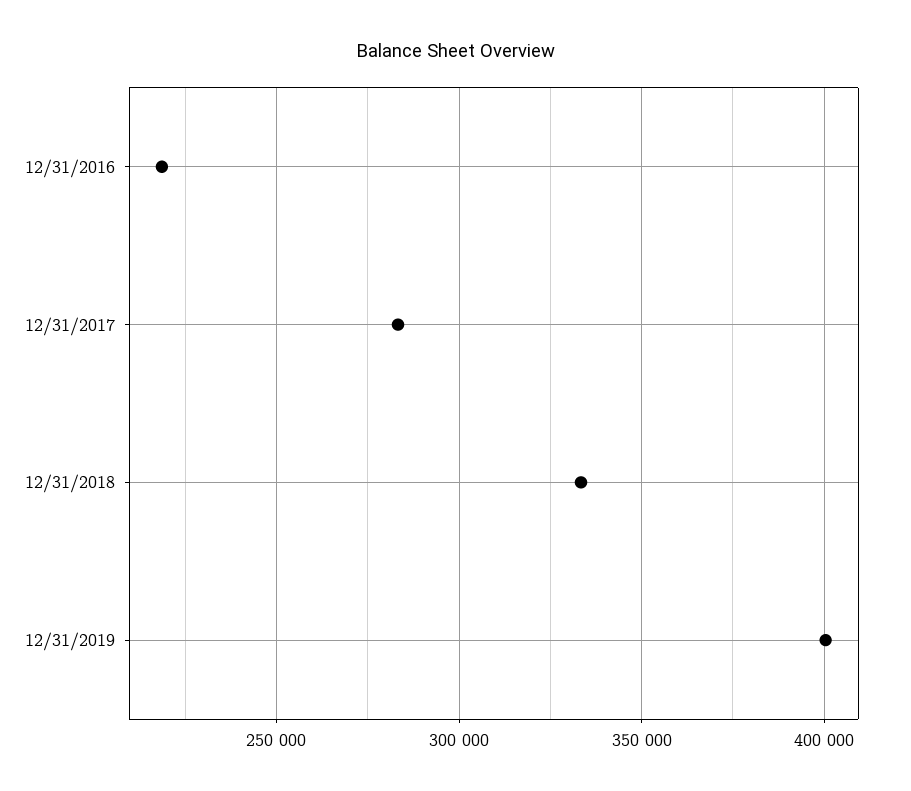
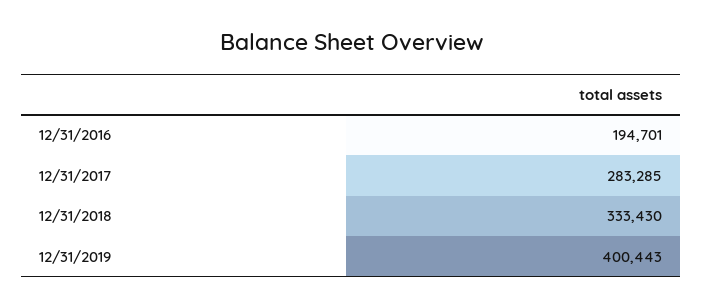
12/31/2016: 220000 -> 194701

